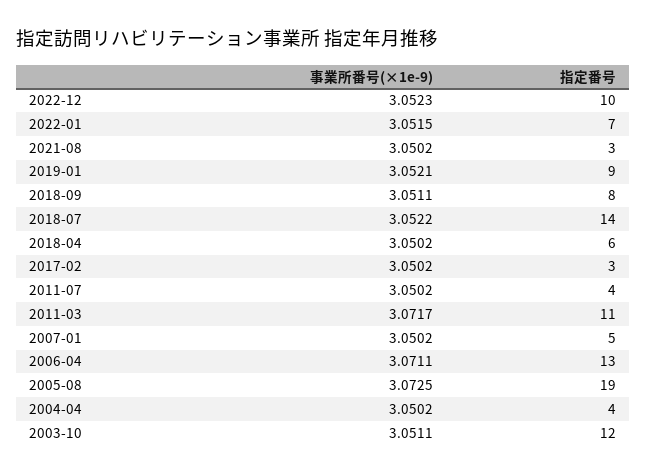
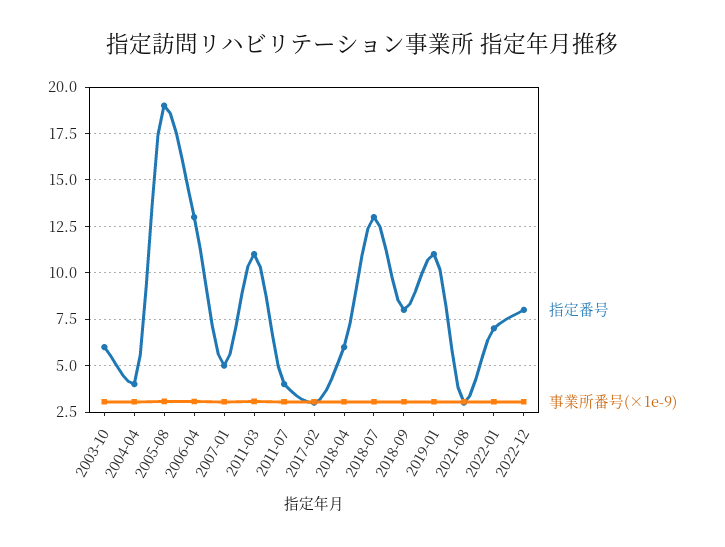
指定番号, 2022-12: 10 -> 8
指定番号, 2019-01: 9 -> 11
指定番号, 2018-07: 14 -> 13
指定番号, 2003-10: 12 -> 6

